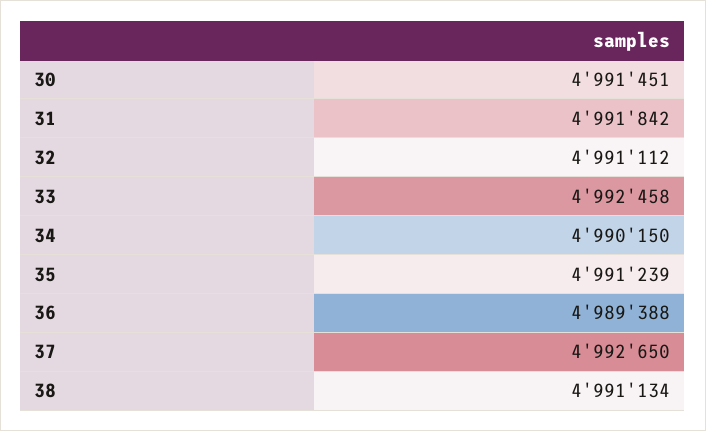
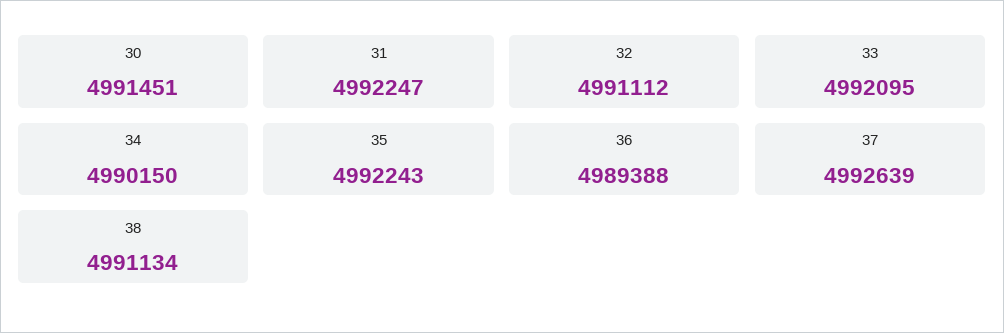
31: 4991842 -> 4992247
33: 4992458 -> 4992095
35: 4991239 -> 4992243
37: 4992650 -> 4992639

